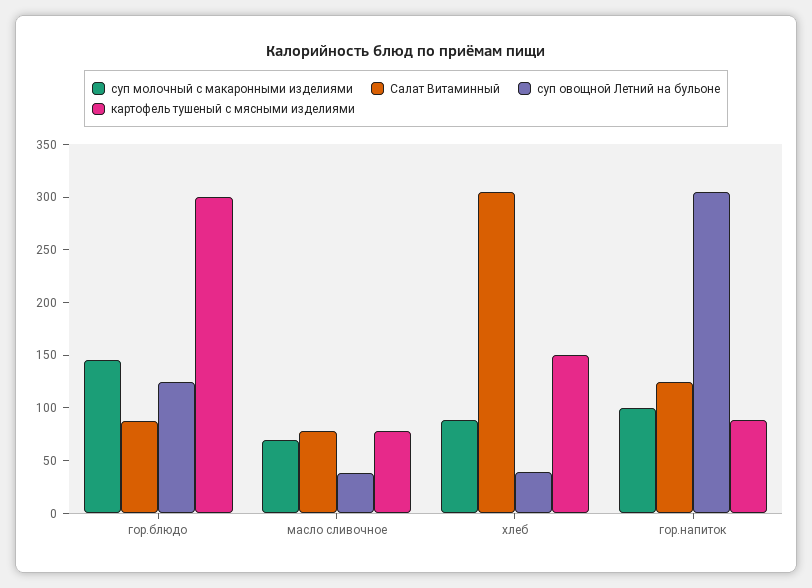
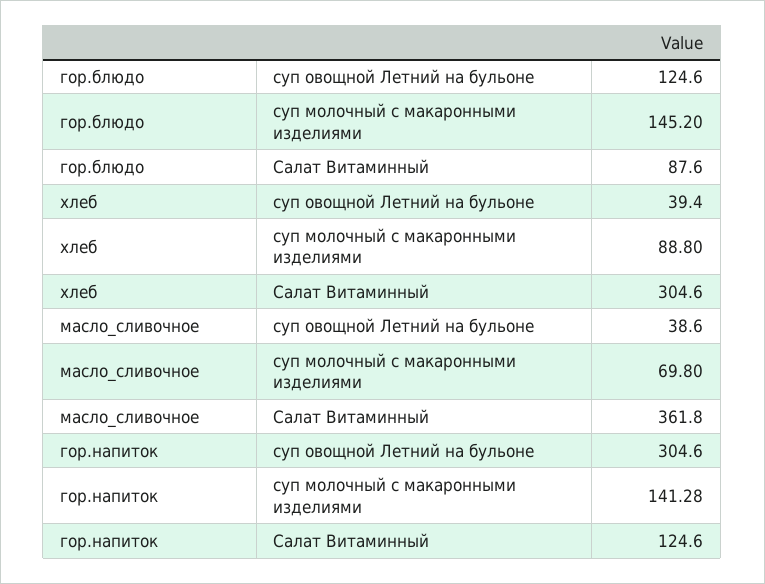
картофель тушеный с мясными изделиями, гор.блюдо: 300 -> none
Салат Витаминный, масло сливочное: 80 -> 361.8
картофель тушеный с мясными изделиями, масло сливочное: 80 -> none
картофель тушеный с мясными изделиями, хлеб: 150 -> none
суп молочный с макаронными изделиями, гор.напиток: 100 -> 141.28
картофель тушеный с мясными изделиями, гор.напиток: 90 -> none

